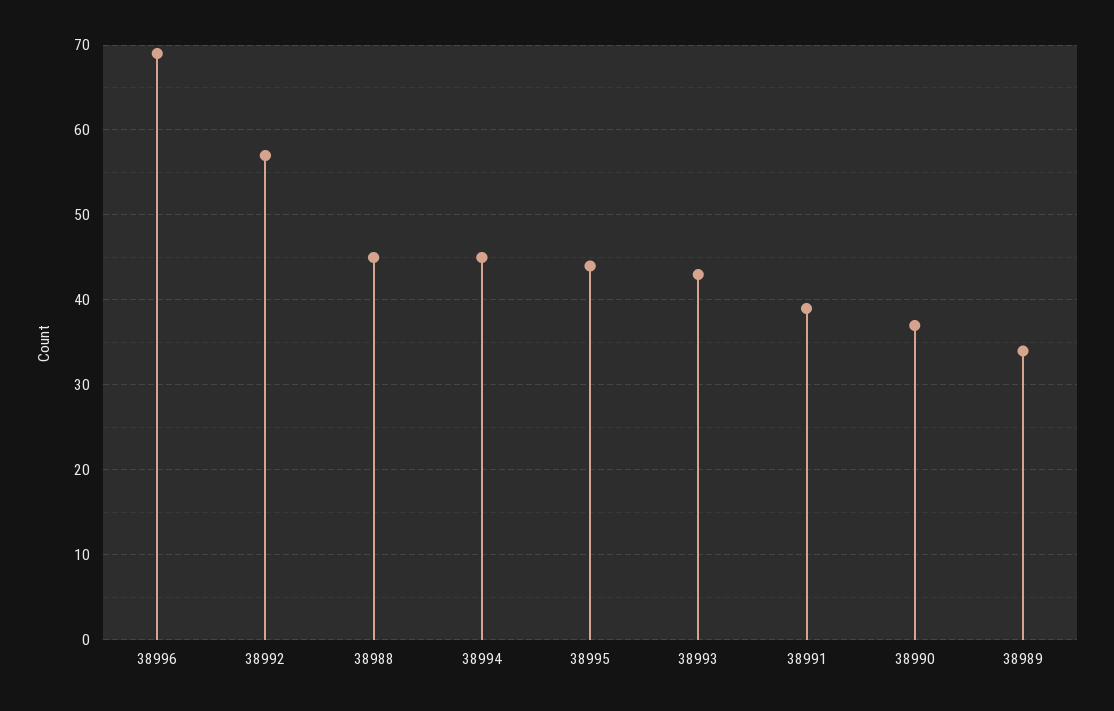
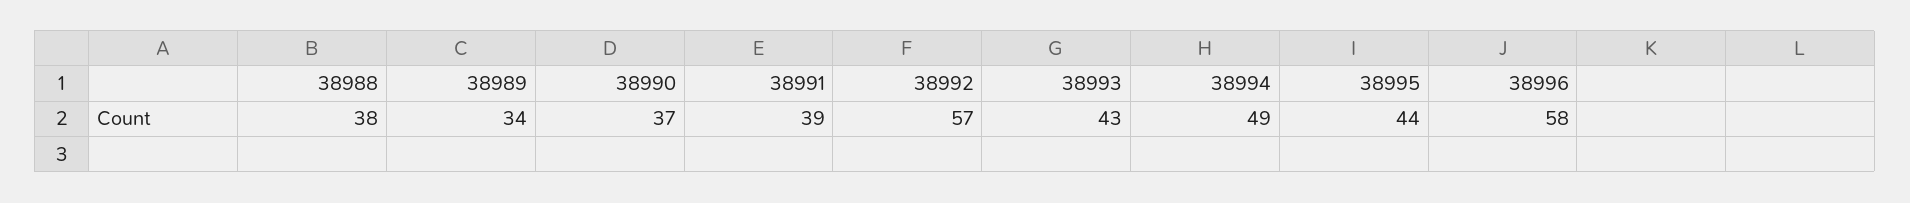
38996: 69 -> 58
38988: 45 -> 38
38994: 45 -> 49

